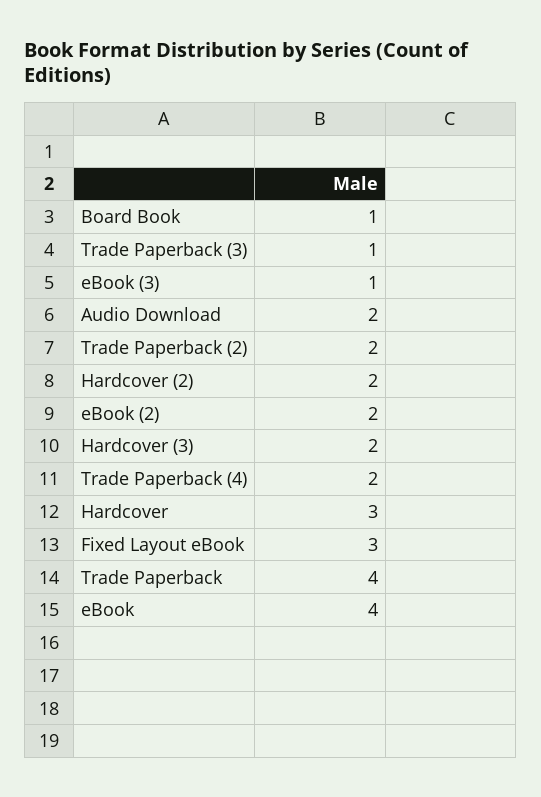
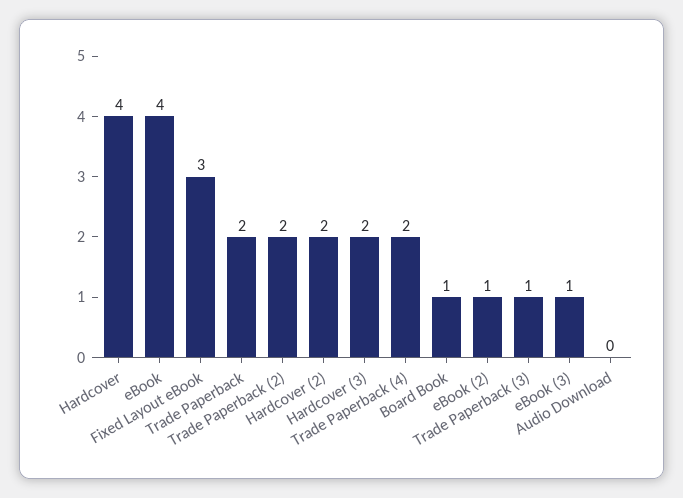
Audio Download: 2 -> 0
eBook (2): 2 -> 1
Hardcover: 3 -> 4
Trade Paperback: 4 -> 2

